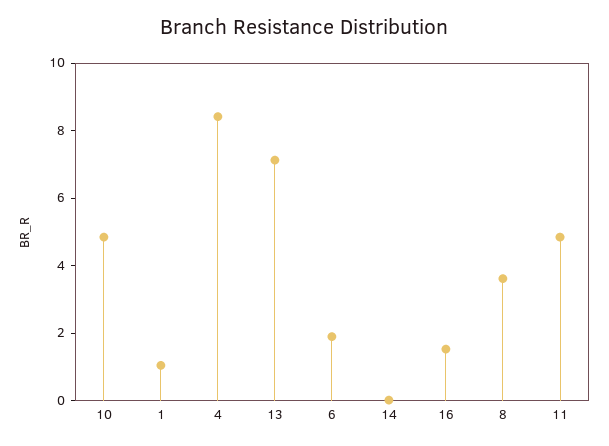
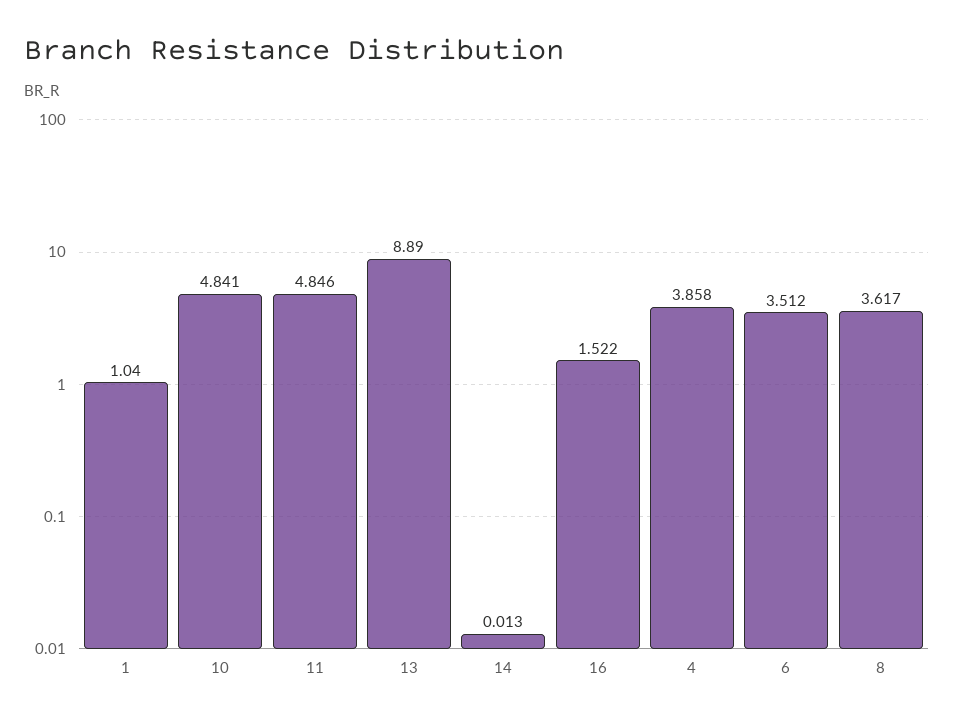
4: 8.5 -> 3.858
13: 7 -> 8.89
6: 2 -> 3.512

